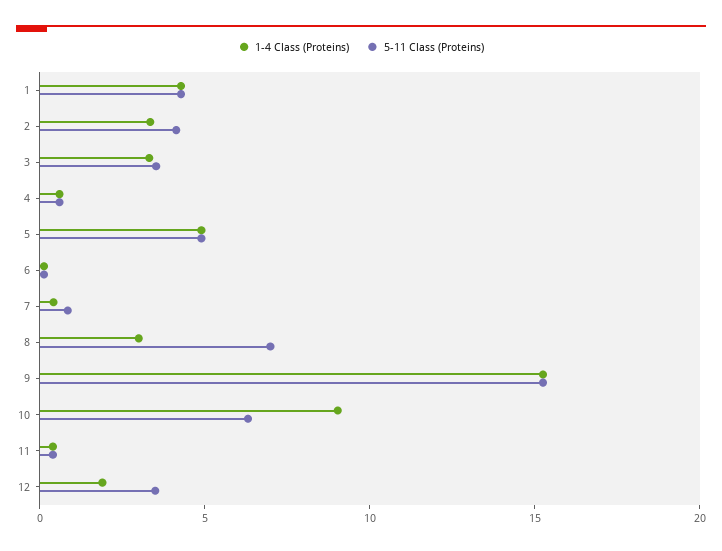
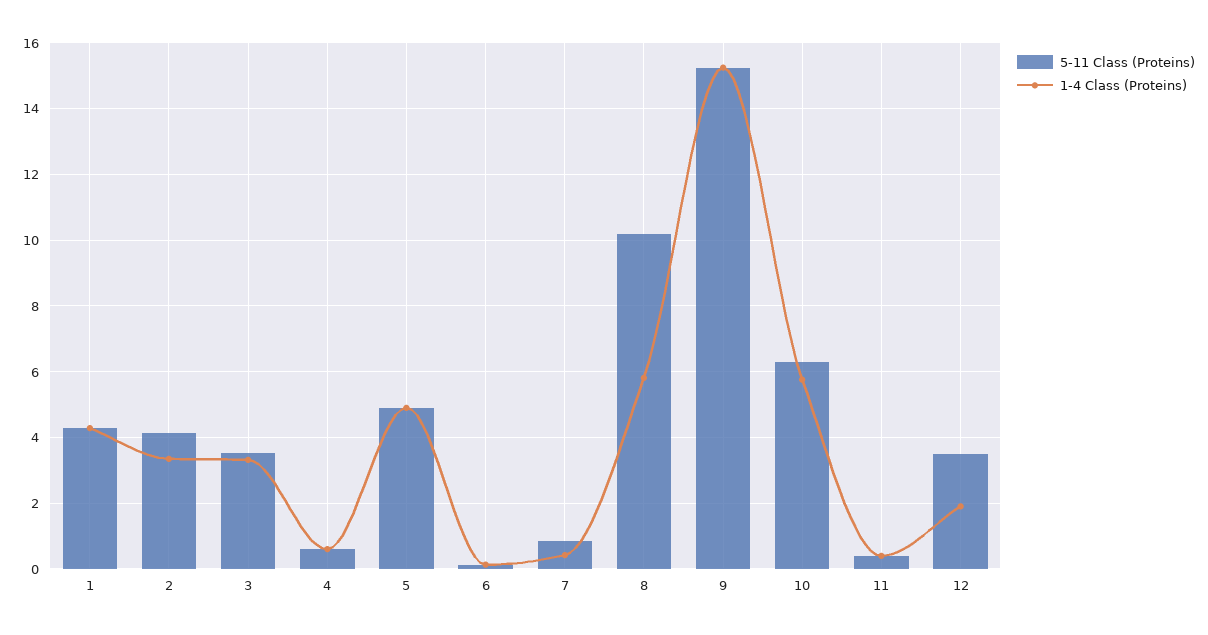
1-4 Class (Proteins), 8: 3 -> 5.8
5-11 Class (Proteins), 8: 7 -> 10.2
1-4 Class (Proteins), 10: 9 -> 5.8

